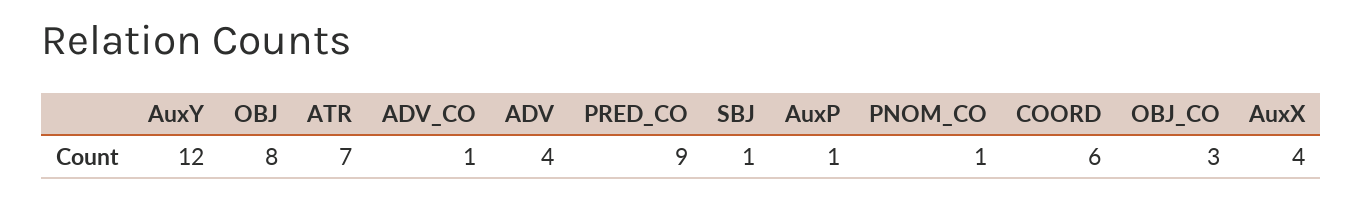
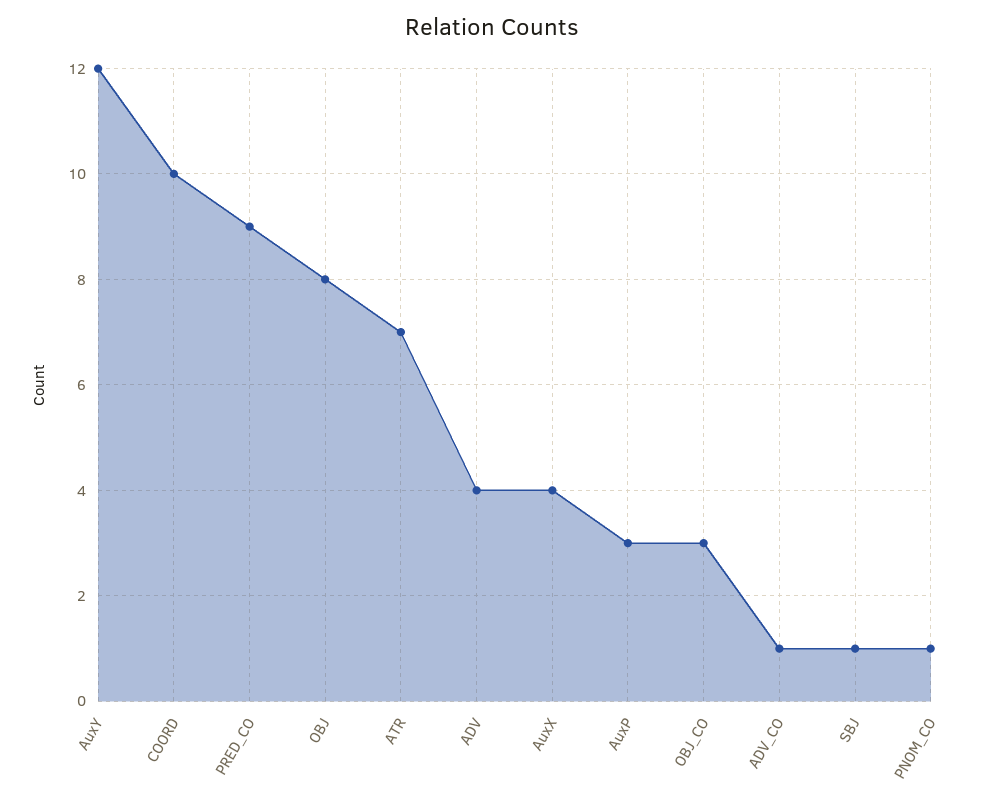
AuxP: 1 -> 3
COORD: 6 -> 10

